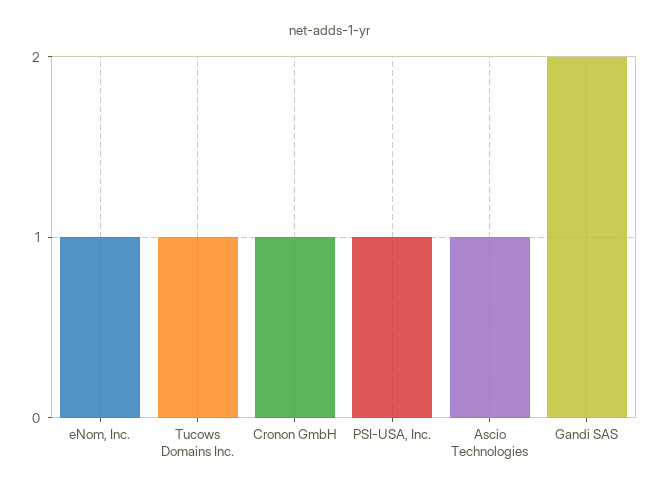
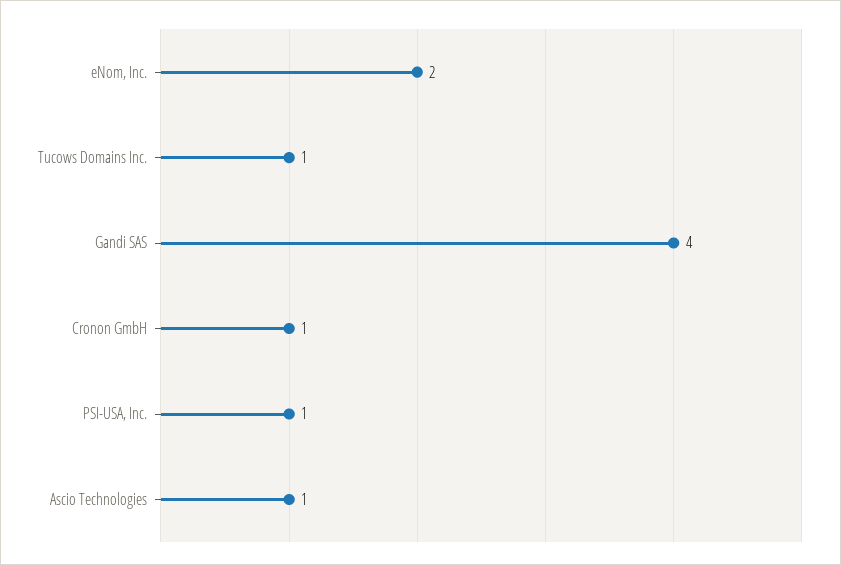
eNom, Inc.: 1 -> 2
Gandi SAS: 2 -> 4

